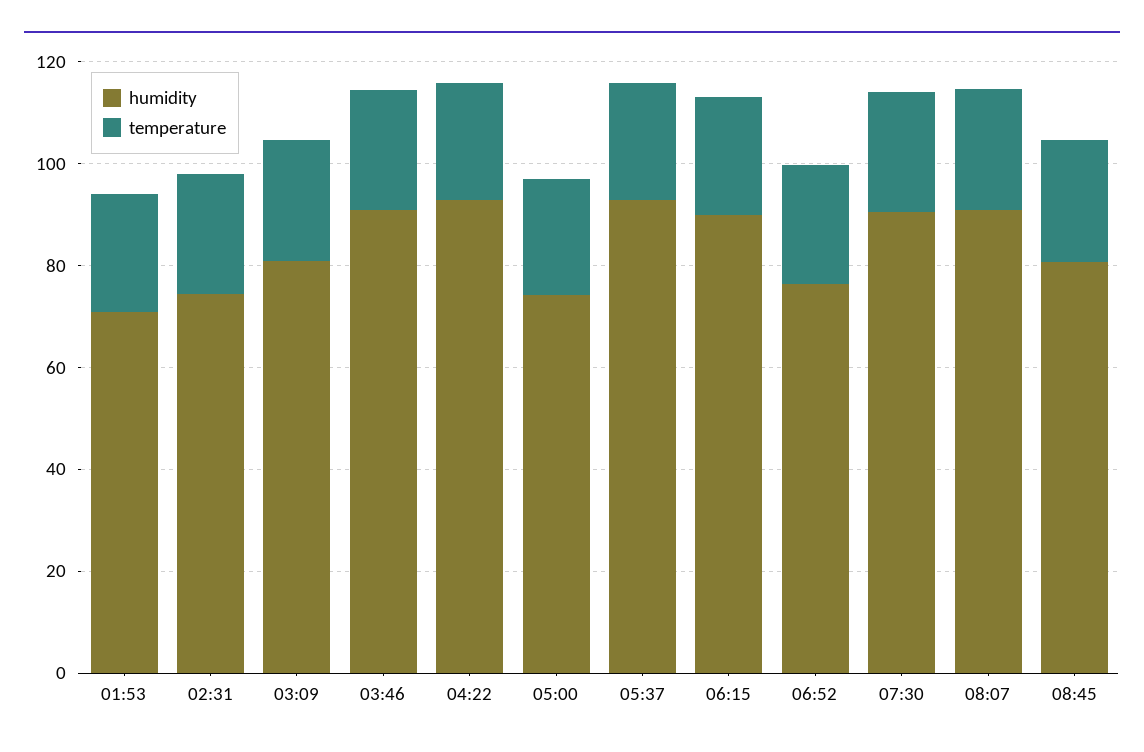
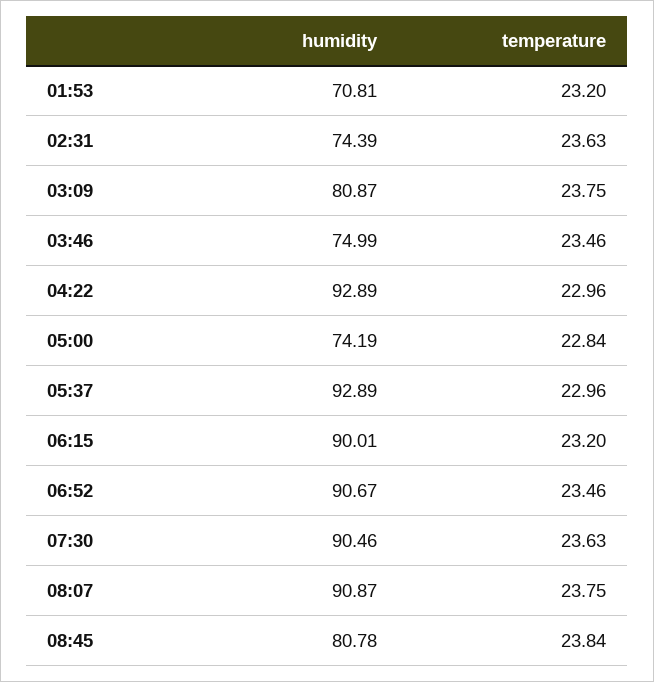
humidity, 03:46: 90 -> 74.99
humidity, 06:52: 75 -> 90.67

